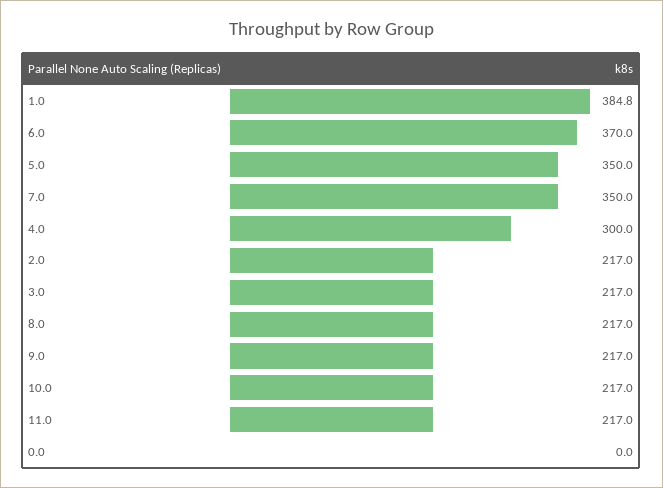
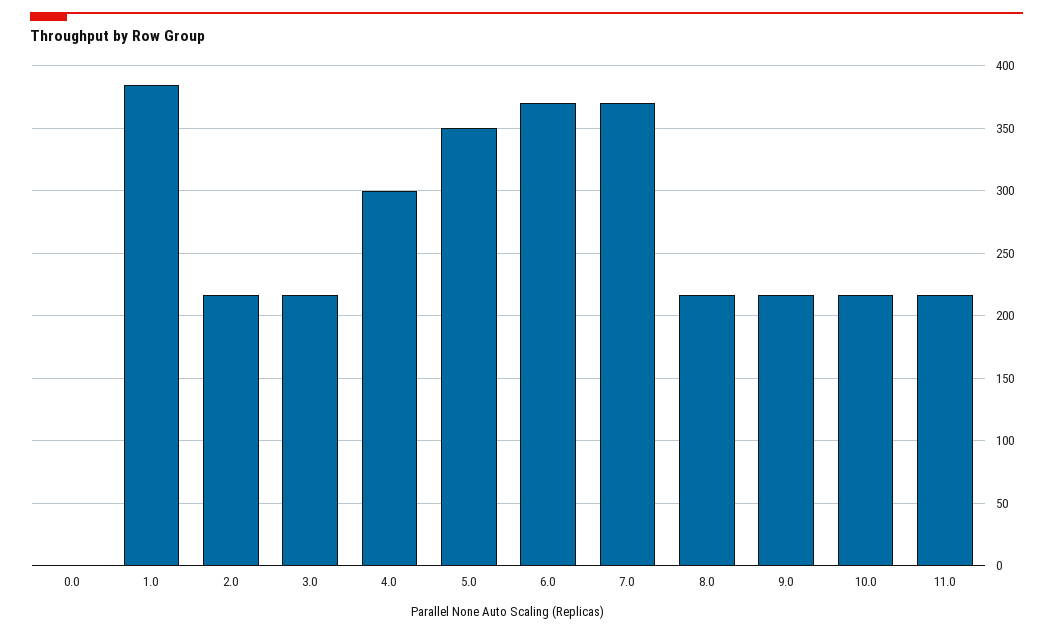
7.0: 350 -> 370

